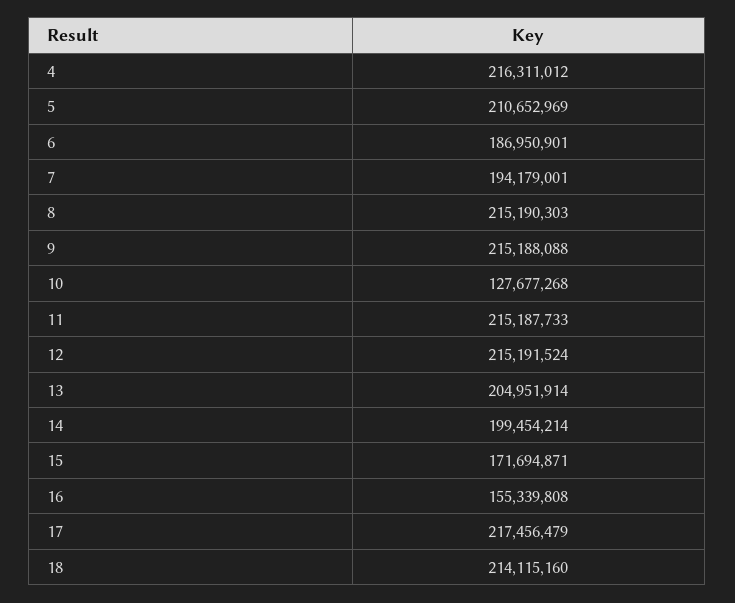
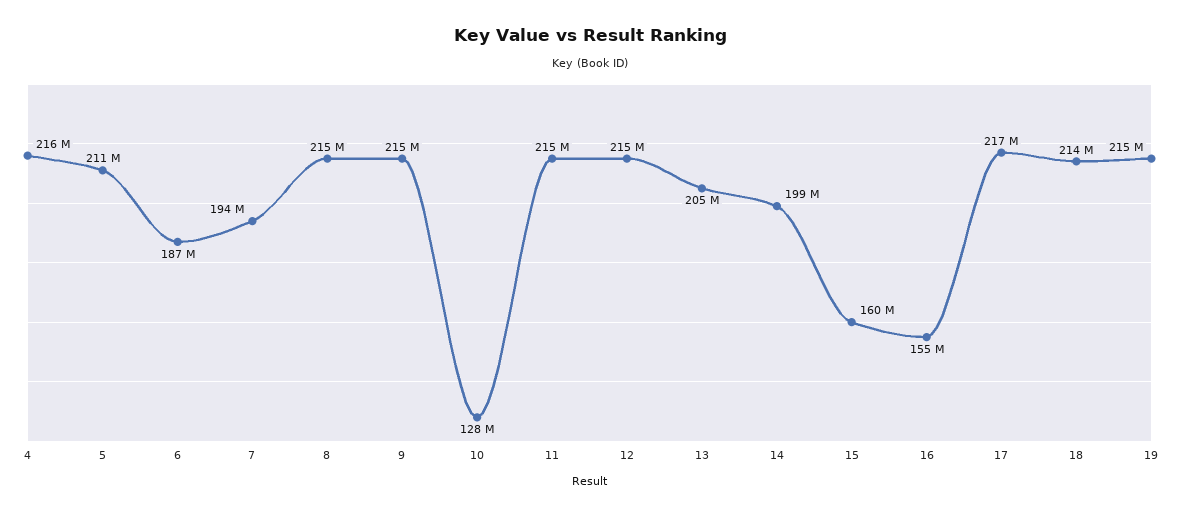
15: 171694871 -> 160000000
19: none -> 215000000

